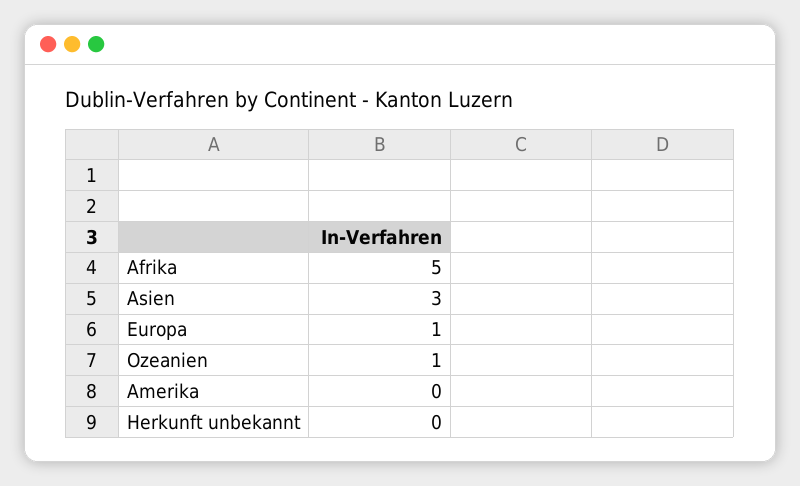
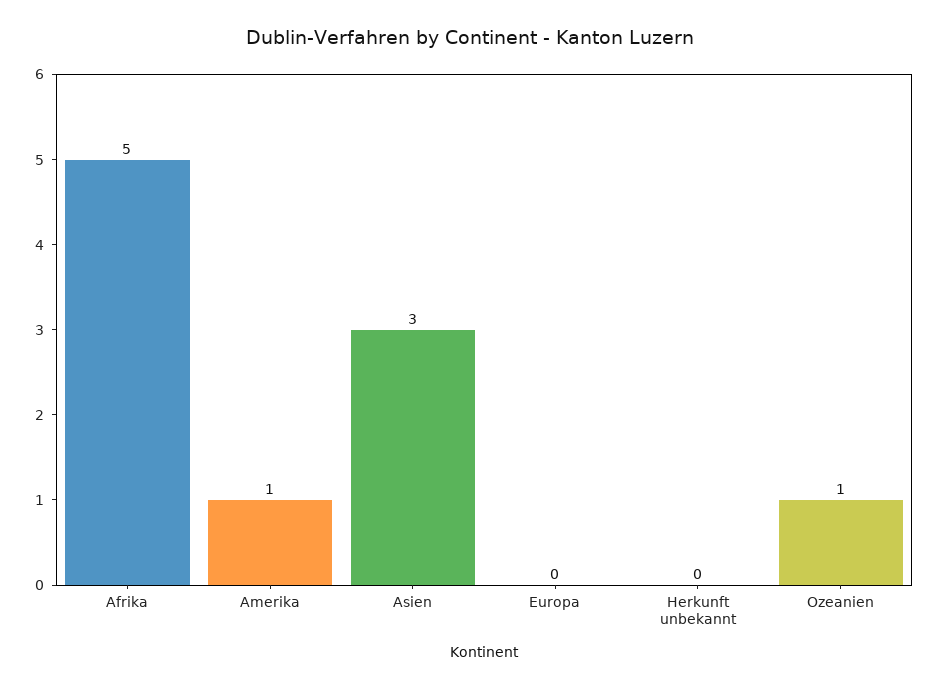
Europa: 1 -> 0
Amerika: 0 -> 1

